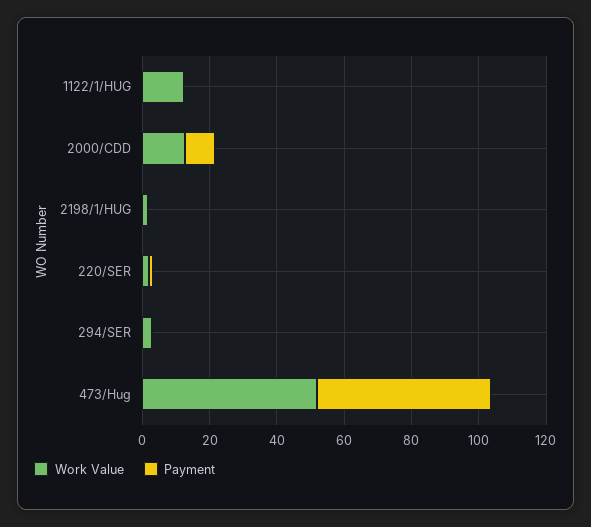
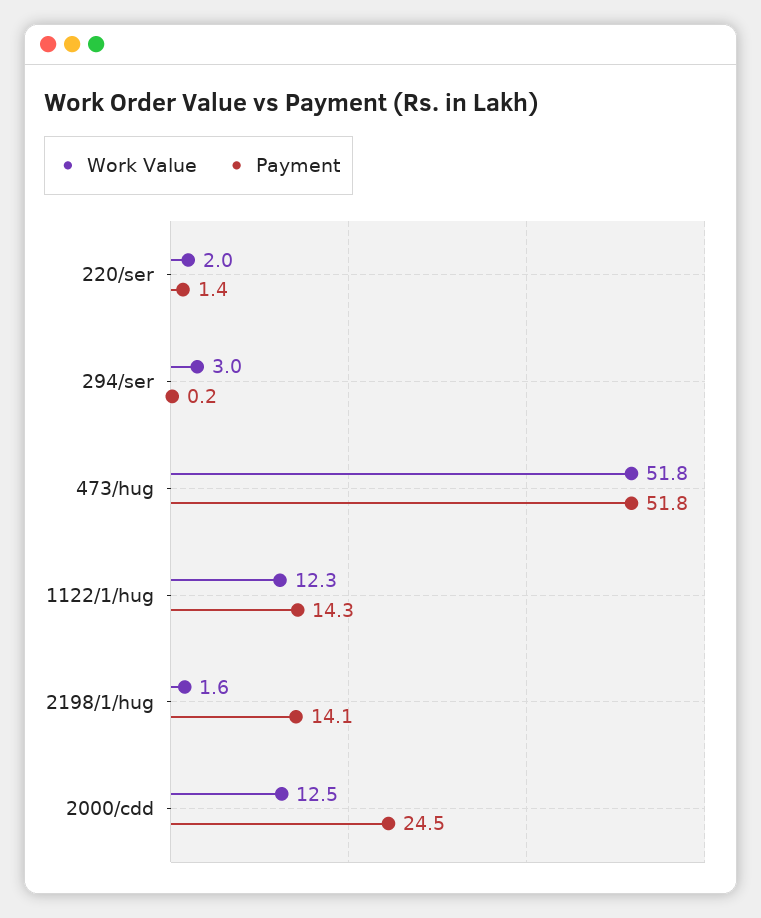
Payment, 1122/1/HUG: 0 -> 14.3
Payment, 2000/CDD: 10 -> 24.5
Payment, 2198/1/HUG: 0 -> 14.1

